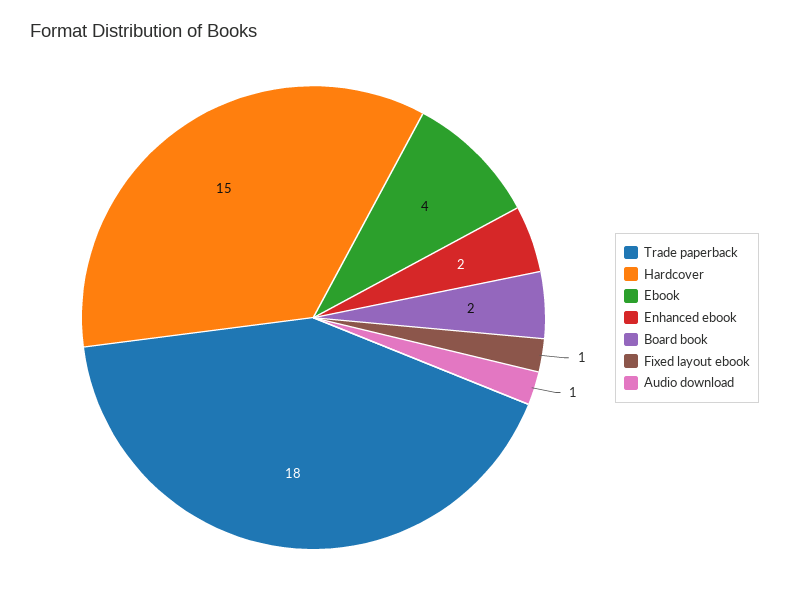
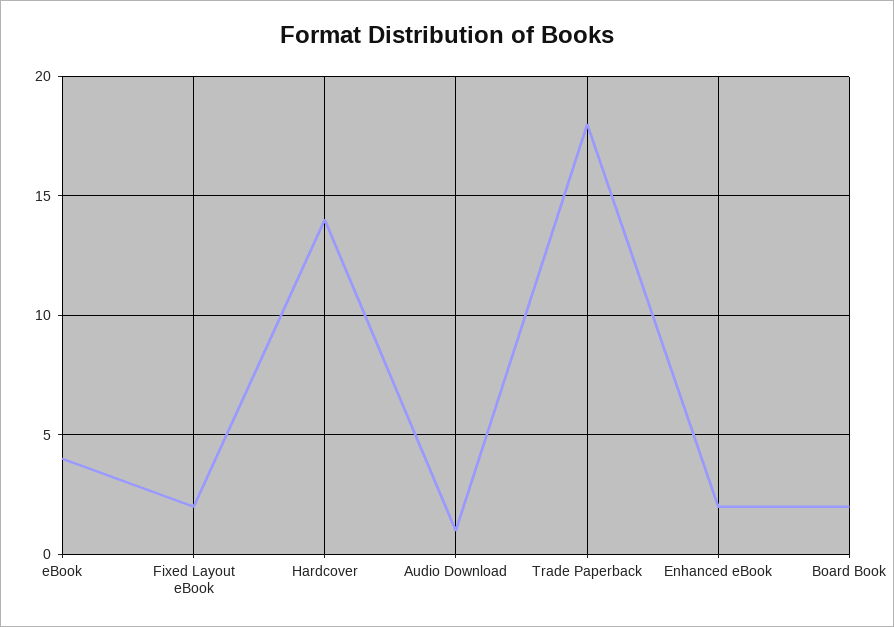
Hardcover: 15 -> 14
Fixed layout ebook: 1 -> 2

